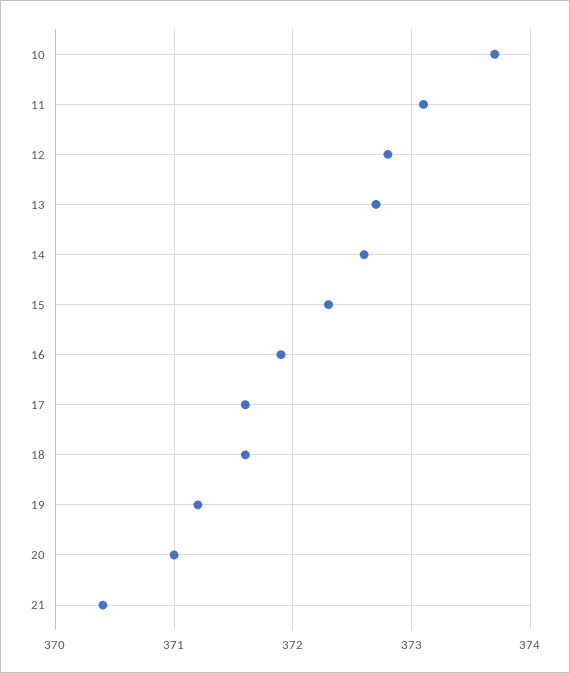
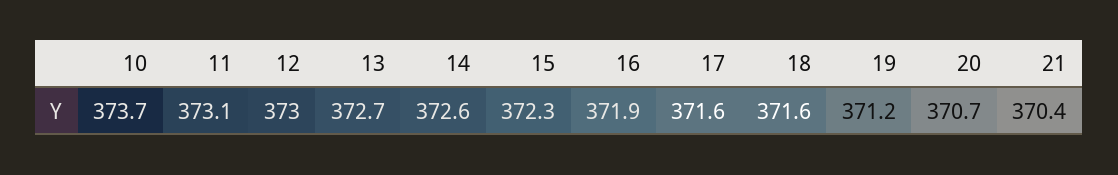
12: 372.8 -> 373
20: 371 -> 370.7

